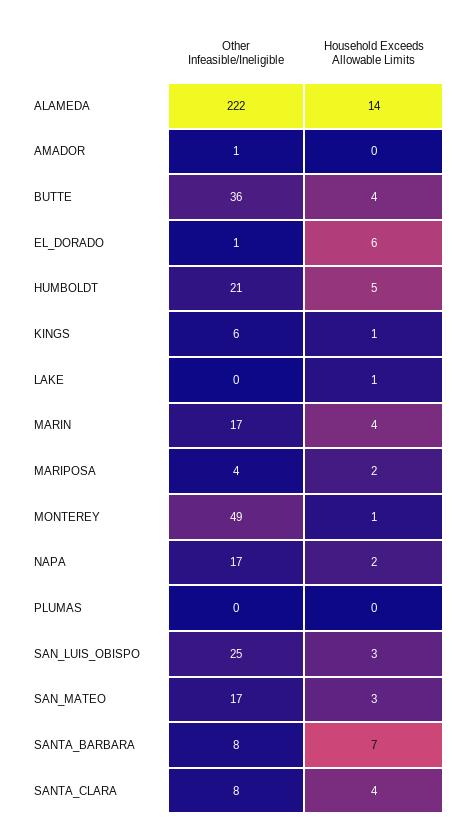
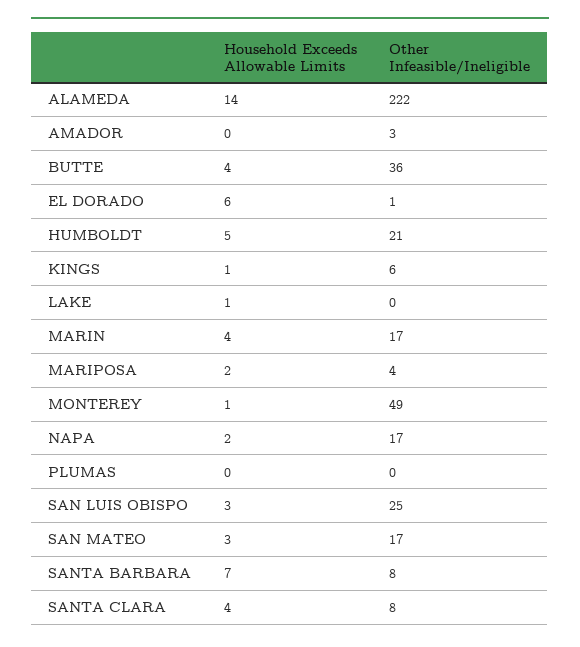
Other Infeasible/Ineligible, AMADOR: 1 -> 3

